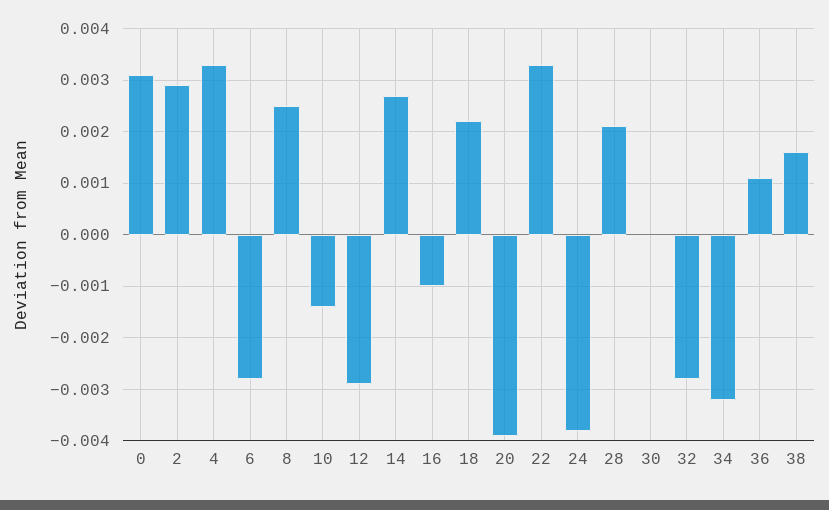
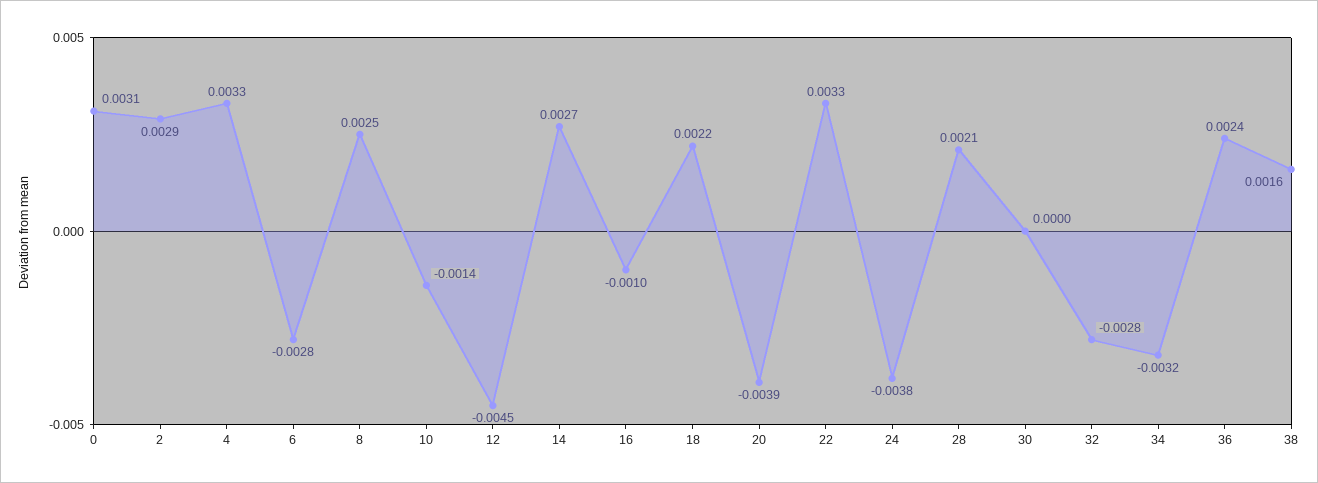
12: -0.003 -> -0.0045
36: 0.001 -> 0.0024

